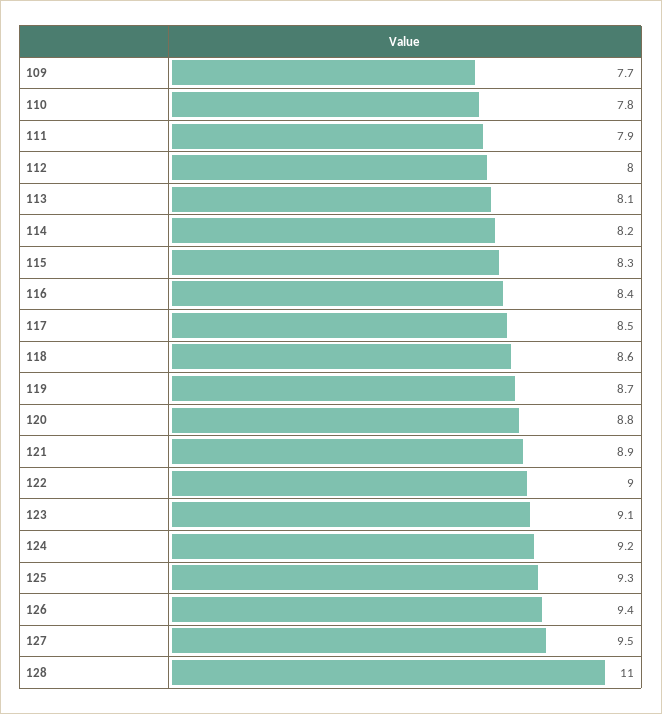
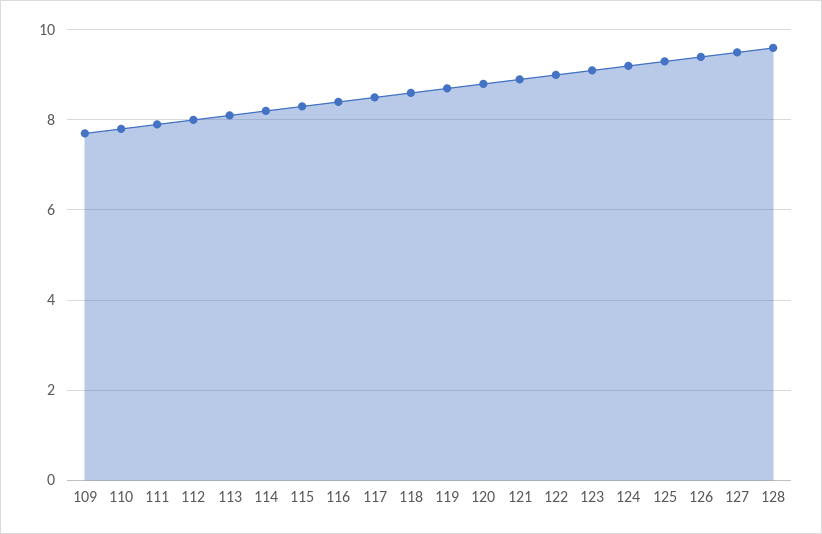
128: 11 -> 9.5

